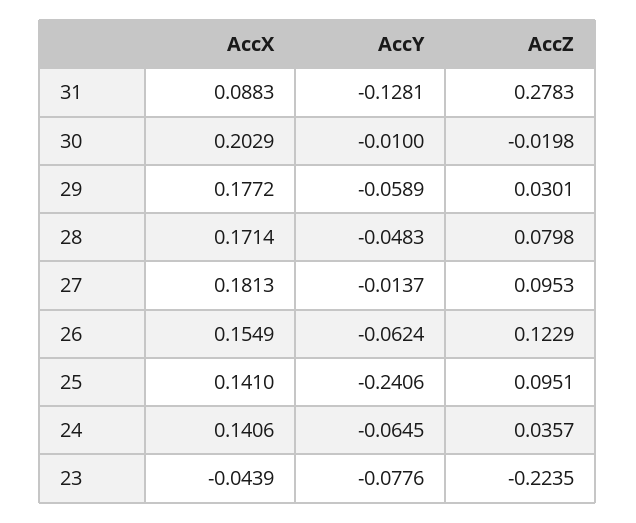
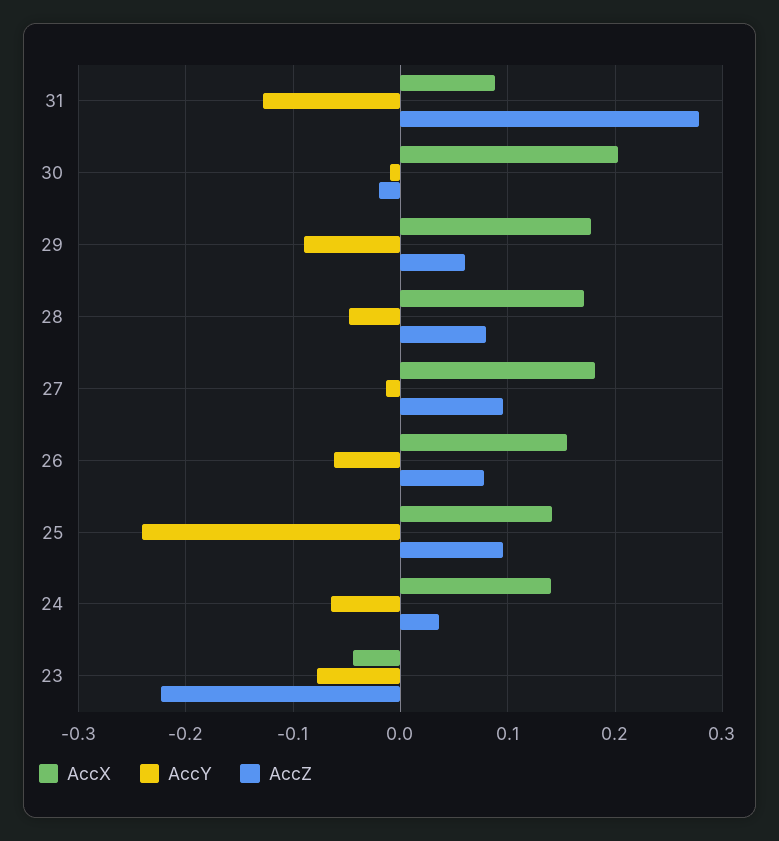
AccY, 29: -0.0589 -> -0.09
AccZ, 29: 0.0301 -> 0.06
AccZ, 26: 0.1229 -> 0.08

